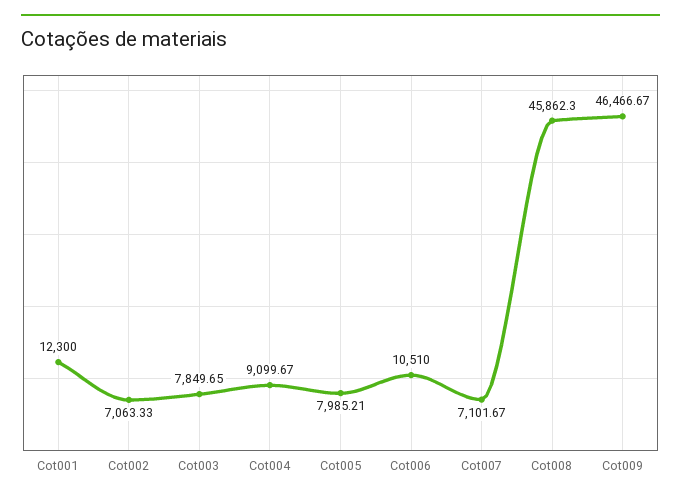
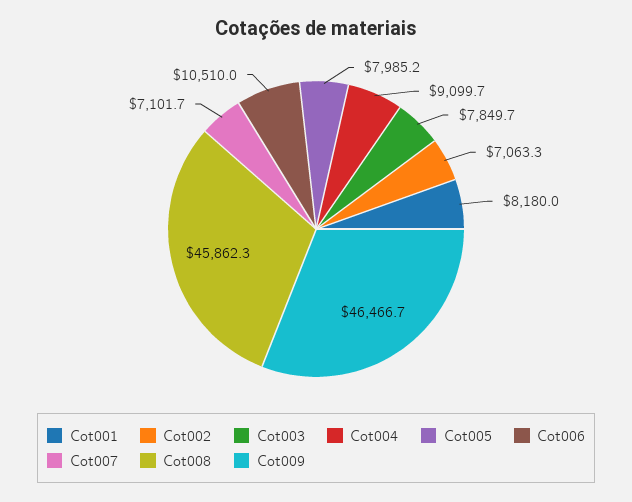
Cot001: 12300 -> 8180

